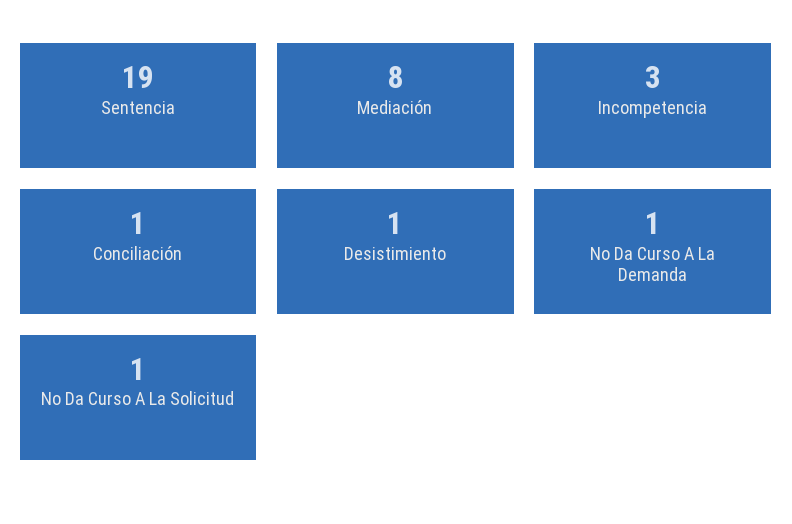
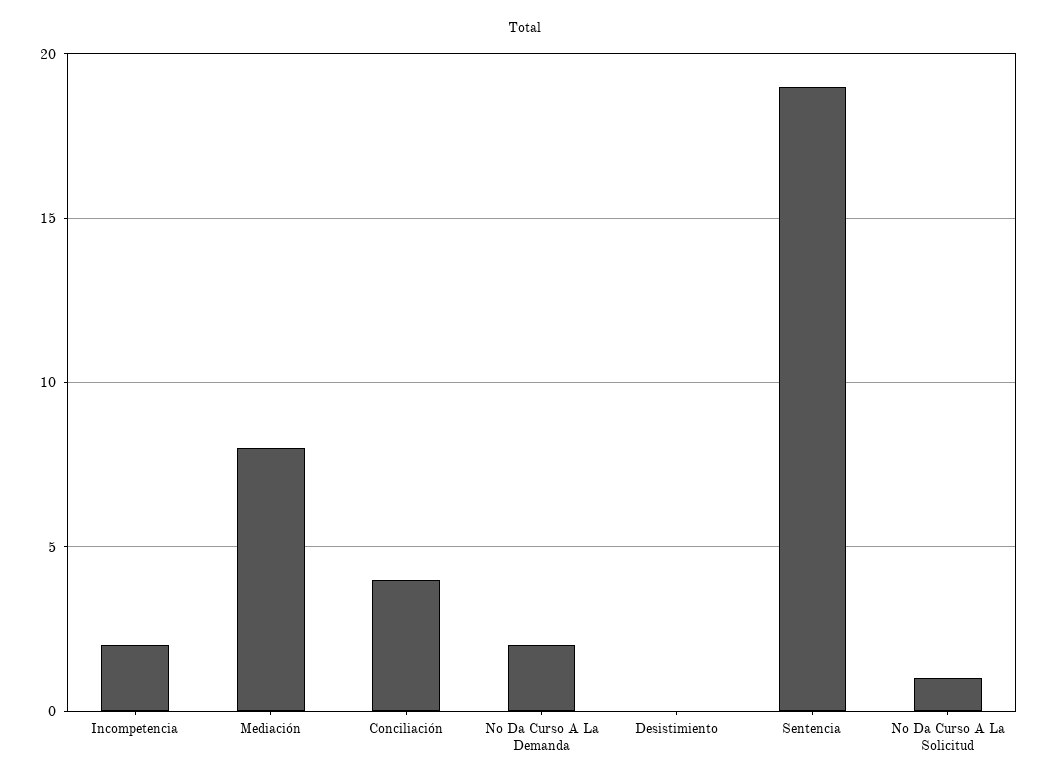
Incompetencia: 3 -> 2
Conciliación: 1 -> 4
Desistimiento: 1 -> 0
No Da Curso A La Demanda: 1 -> 2

